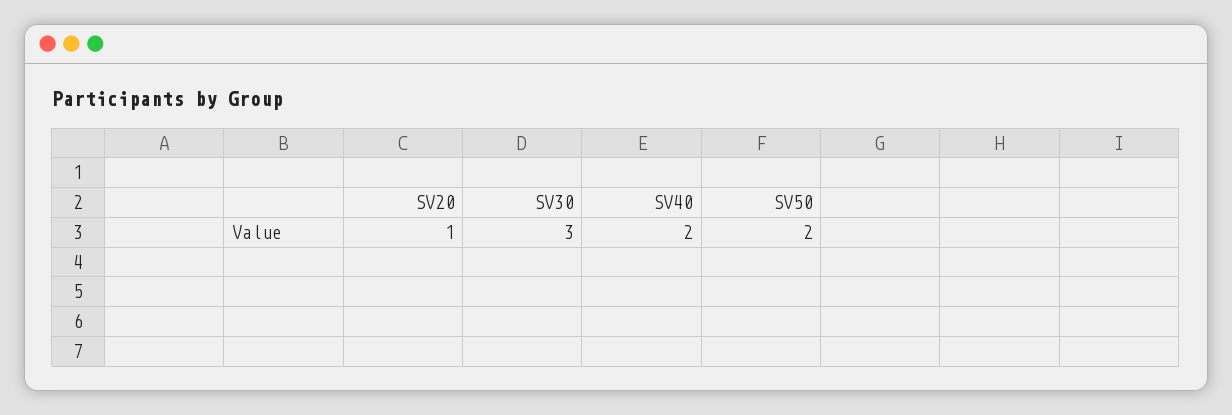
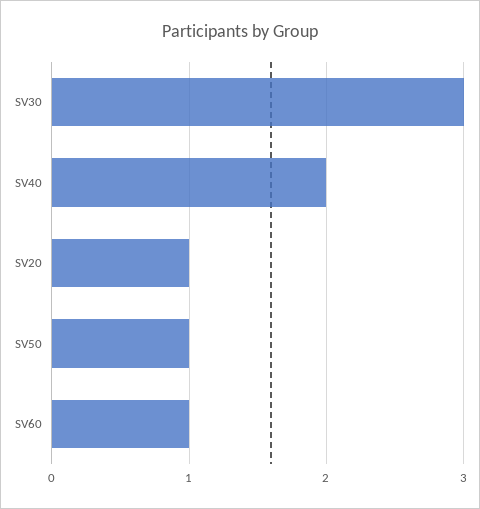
SV50: 2 -> 1
SV60: none -> 1

